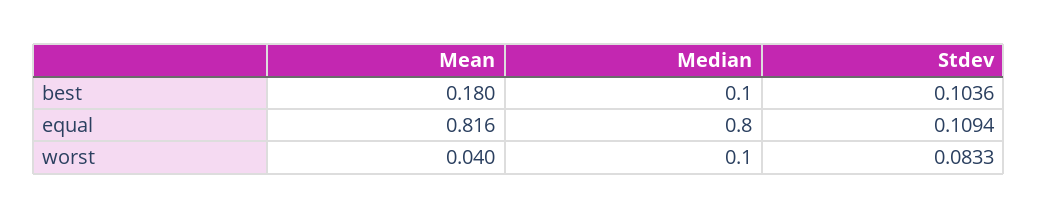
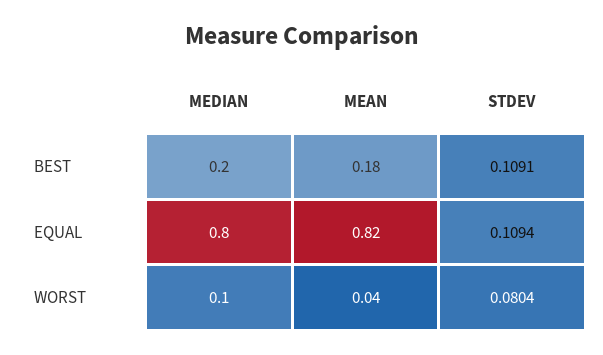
Median, best: 0.1 -> 0.2
Stdev, best: 0.1036 -> 0.1091
Stdev, worst: 0.0833 -> 0.0804

